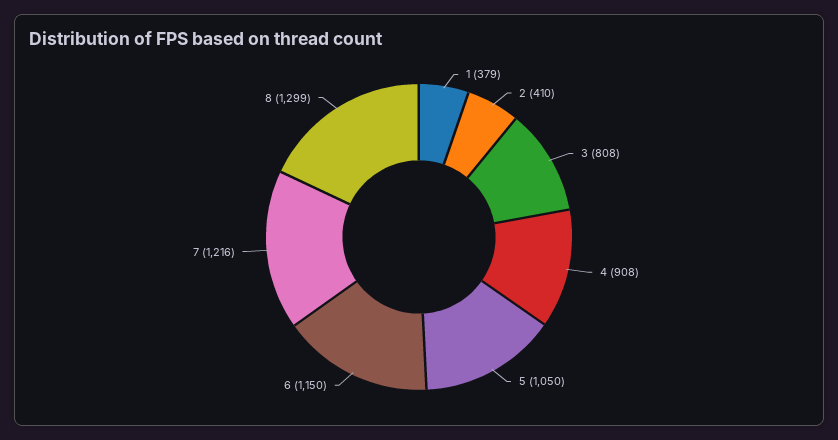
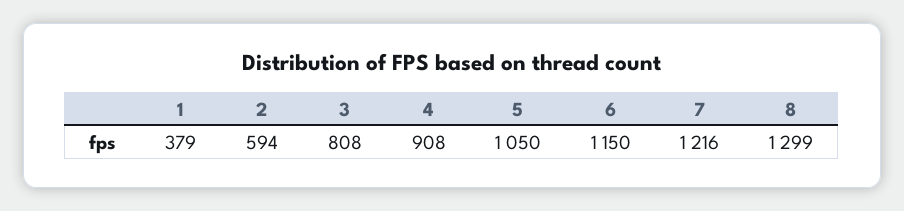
2: 410 -> 594

